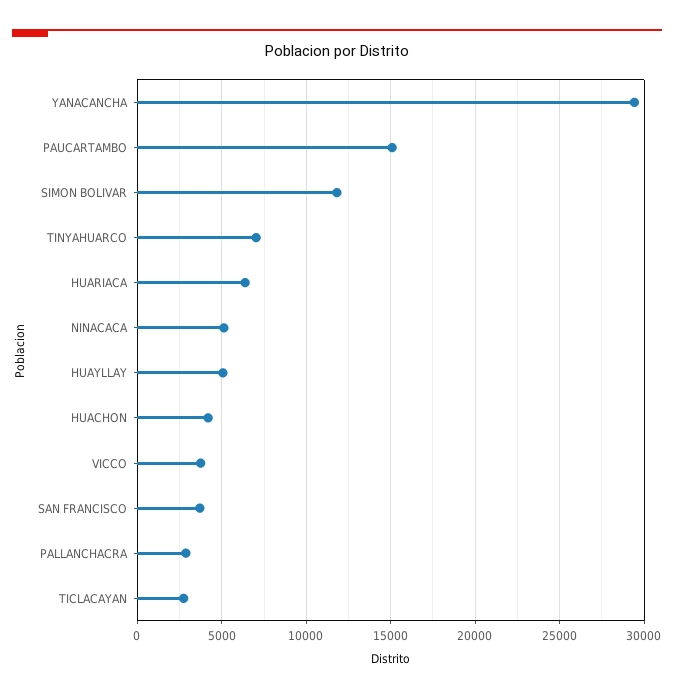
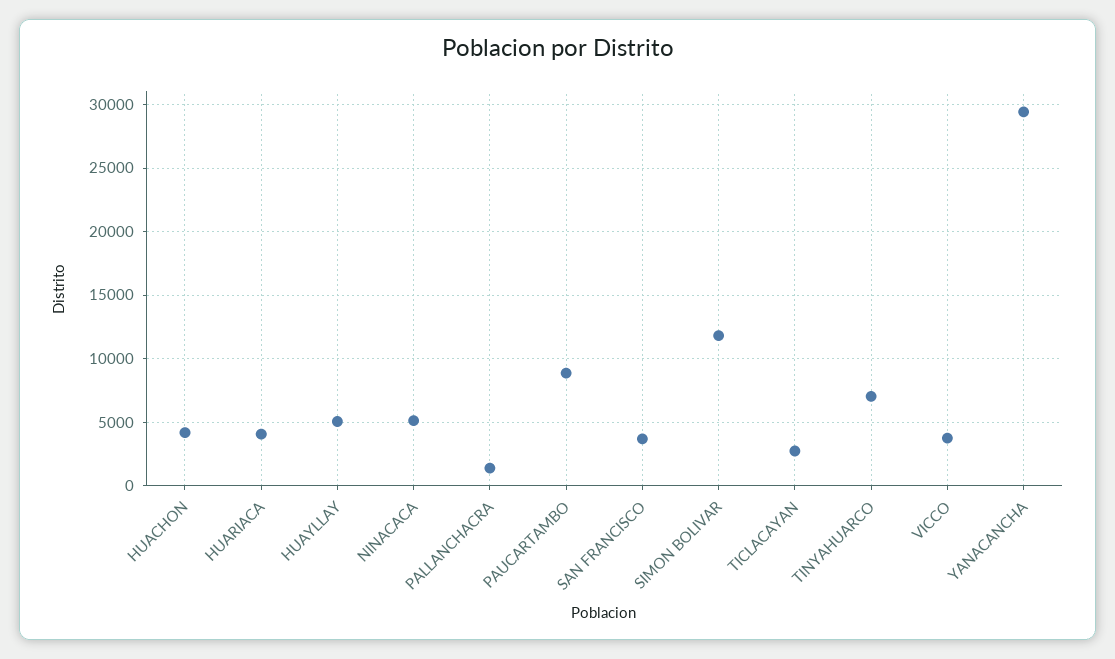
PAUCARTAMBO: 15000 -> 9000
HUARIACA: 6500 -> 4000
PALLANCHACRA: 3000 -> 1500

